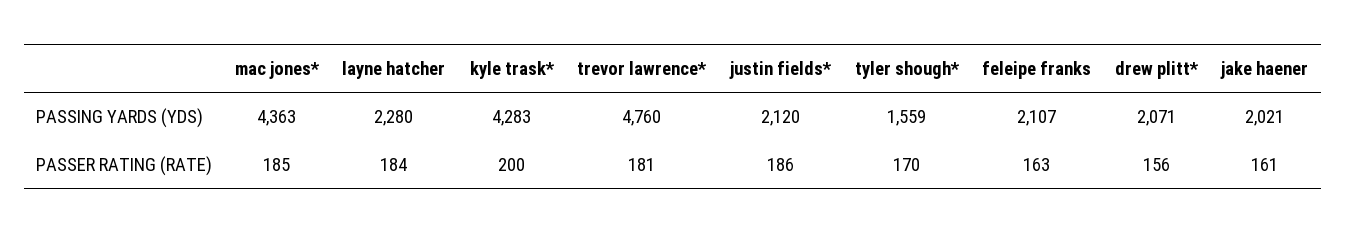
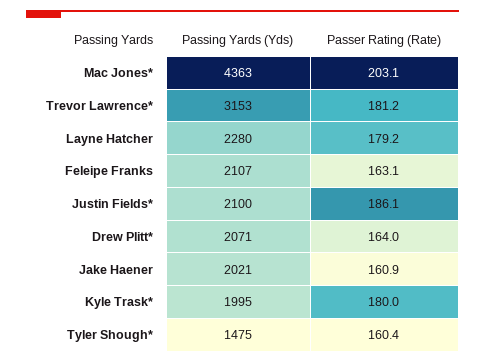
kyle trask*, PASSING YARDS (YDS): 4283 -> 1995
trevor lawrence*, PASSING YARDS (YDS): 4760 -> 3153
justin fields*, PASSING YARDS (YDS): 2120 -> 2100
tyler shough*, PASSING YARDS (YDS): 1559 -> 1475
mac jones*, PASSER RATING (RATE): 185 -> 203.1
layne hatcher, PASSER RATING (RATE): 184 -> 179.2
kyle trask*, PASSER RATING (RATE): 200 -> 180
tyler shough*, PASSER RATING (RATE): 170 -> 160.4
drew plitt*, PASSER RATING (RATE): 156 -> 164

